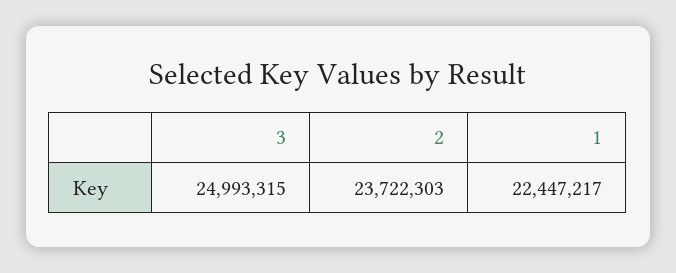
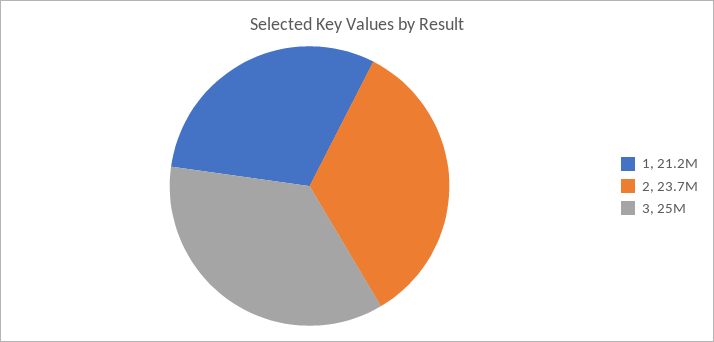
1: 22447217 -> 21200000

